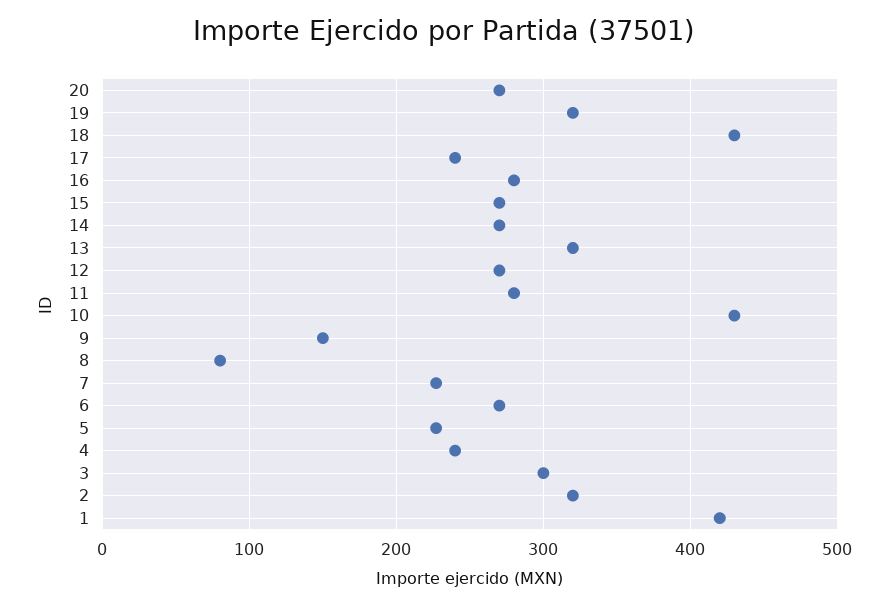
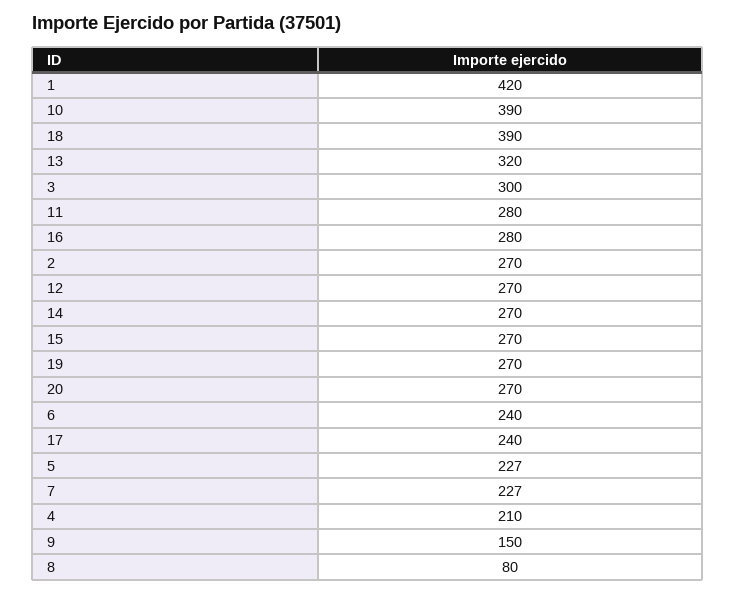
19: 320 -> 270
18: 430 -> 390
10: 430 -> 390
6: 270 -> 240
4: 240 -> 210
2: 320 -> 270

